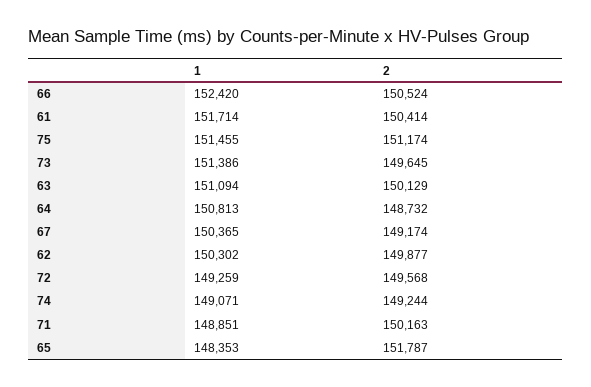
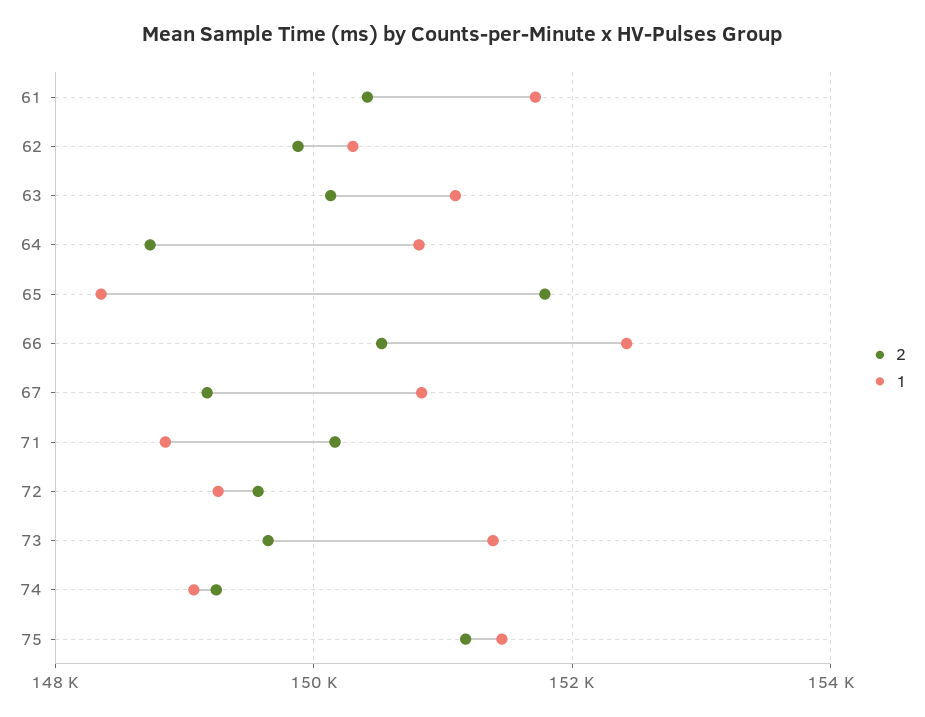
1, 67: 150365 -> 150800

